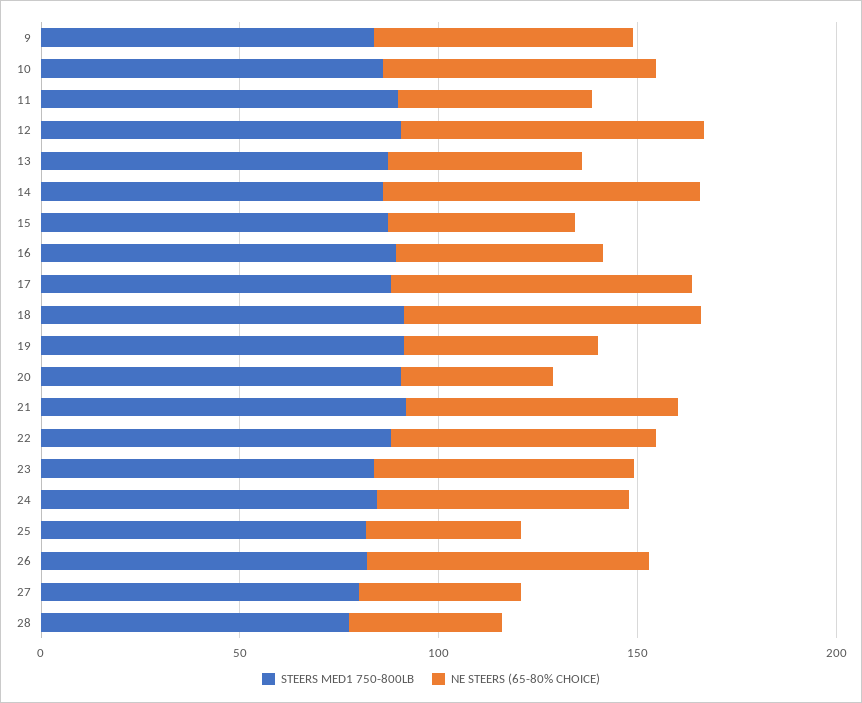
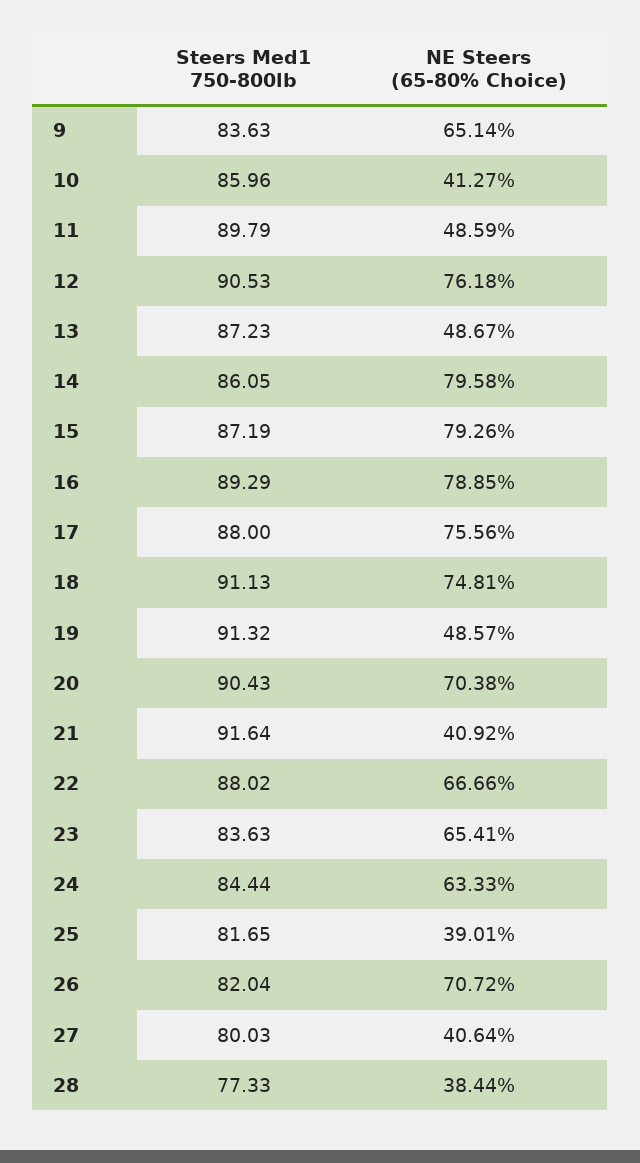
NE STEERS (65-80% CHOICE), 10: 70 -> 41.27
NE STEERS (65-80% CHOICE), 15: 50 -> 79.26
NE STEERS (65-80% CHOICE), 16: 50 -> 78.85
NE STEERS (65-80% CHOICE), 20: 40 -> 70.38
NE STEERS (65-80% CHOICE), 21: 70 -> 40.92

